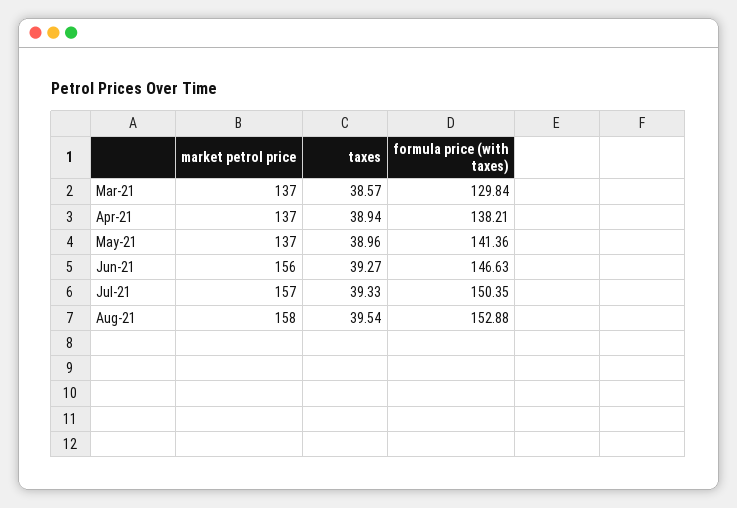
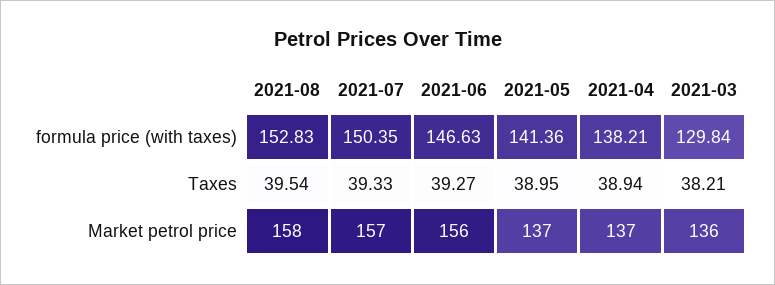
market petrol price, Mar-21: 137 -> 136
taxes, Mar-21: 38.57 -> 38.21
taxes, May-21: 38.96 -> 38.95
formula price (with taxes), Aug-21: 152.88 -> 152.83

